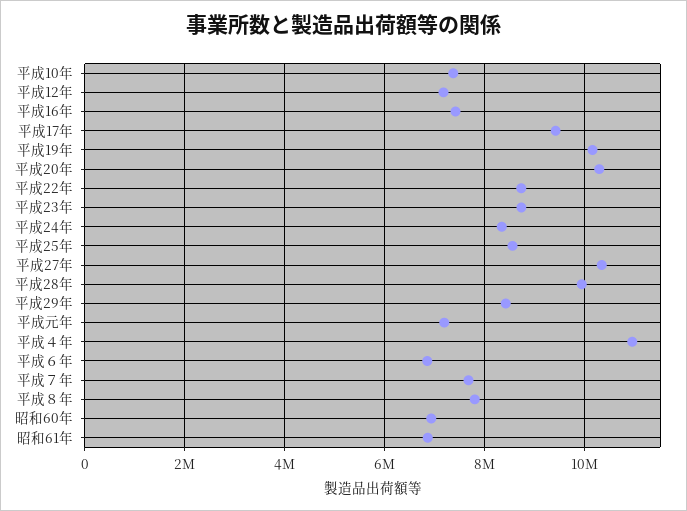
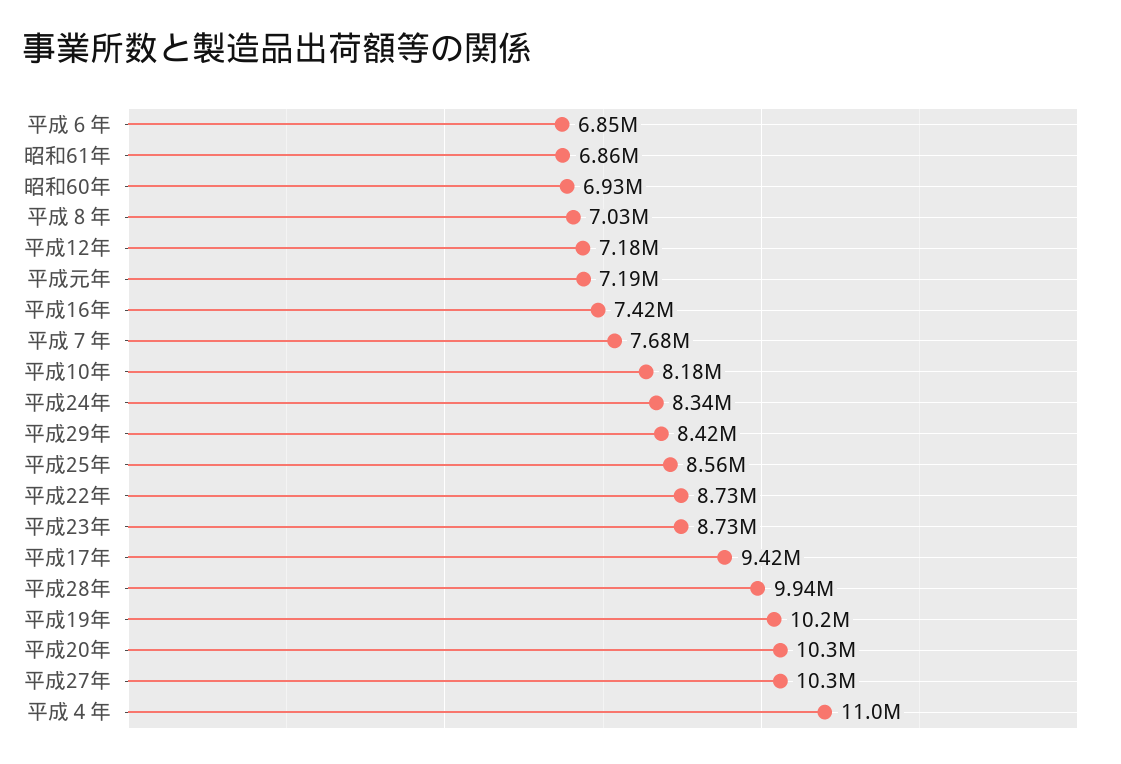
平成10年: 7400000 -> 8180000
平成８年: 7800000 -> 7030000

